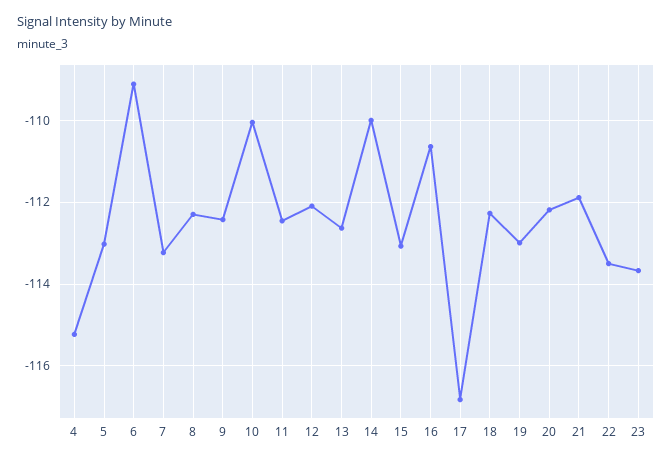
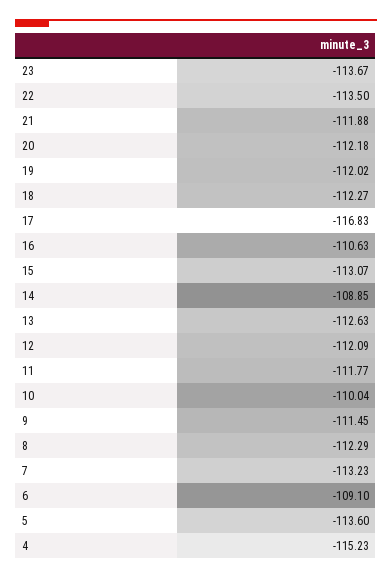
5: -113 -> -113.6
9: -112.4 -> -111.45
11: -112.4 -> -111.77
14: -110 -> -108.85
19: -113 -> -112.02

